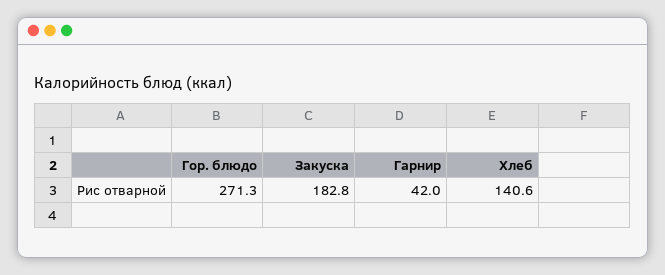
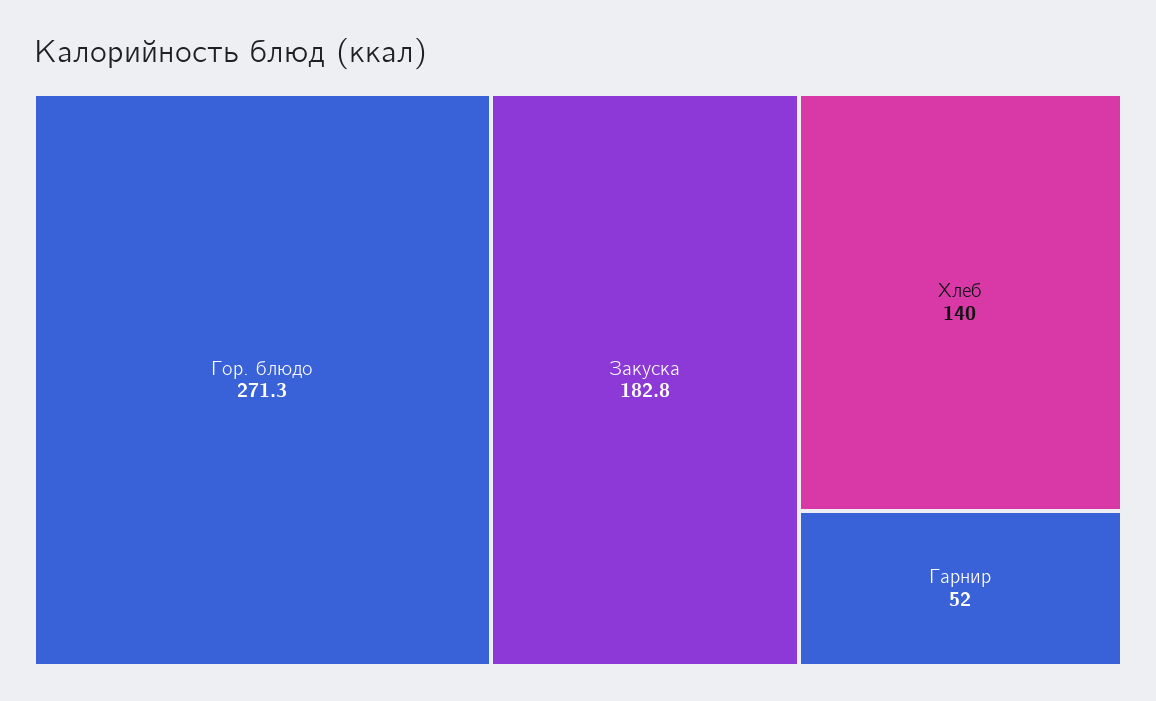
Гарнир: 42 -> 52
Хлеб: 140.6 -> 140

